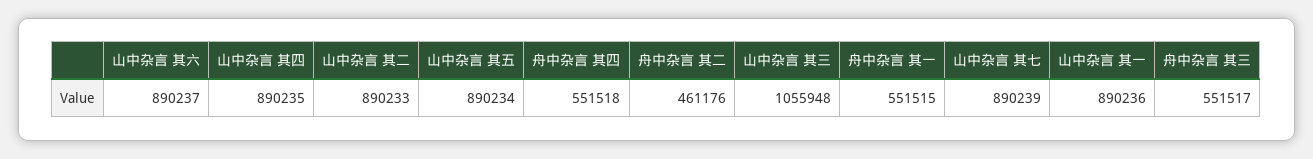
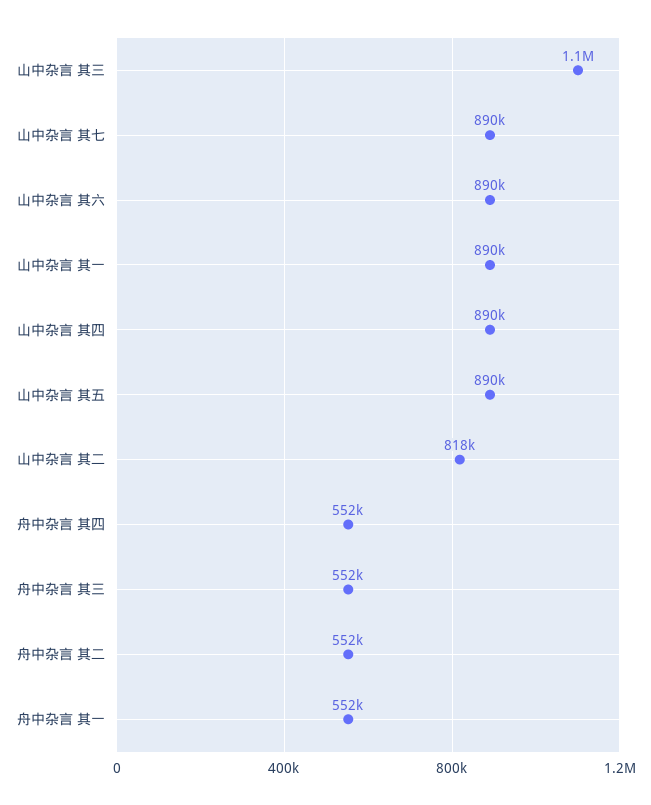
山中杂言 其二: 890233 -> 818000
舟中杂言 其二: 461176 -> 552000

